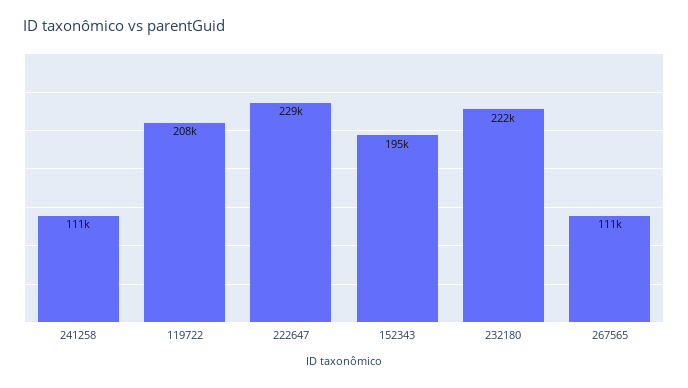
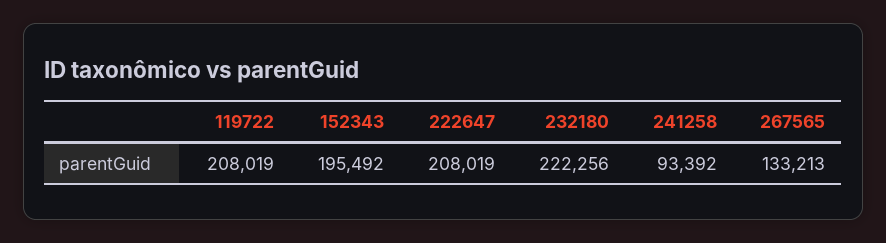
241258: 111000 -> 93392
222647: 229000 -> 208019
267565: 111000 -> 133213

